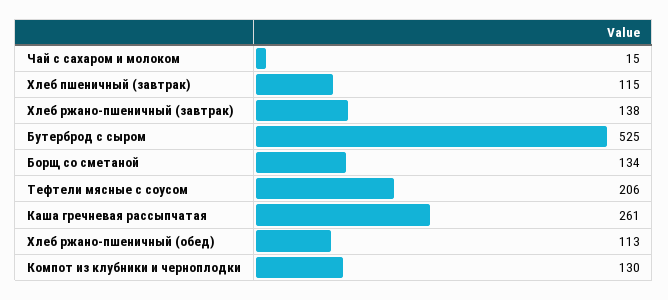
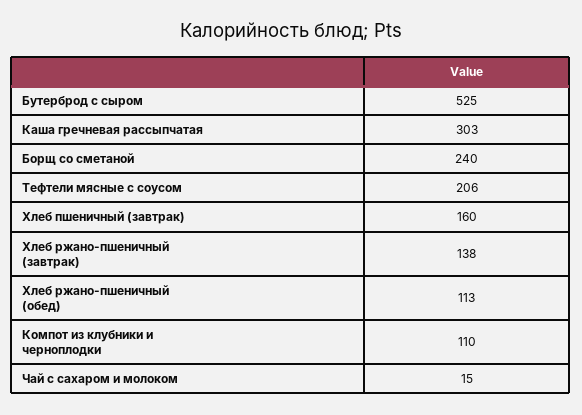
Хлеб пшеничный (завтрак): 115 -> 160
Борщ со сметаной: 134 -> 240
Каша гречневая рассыпчатая: 261 -> 303
Компот из клубники и черноплодки: 130 -> 110

